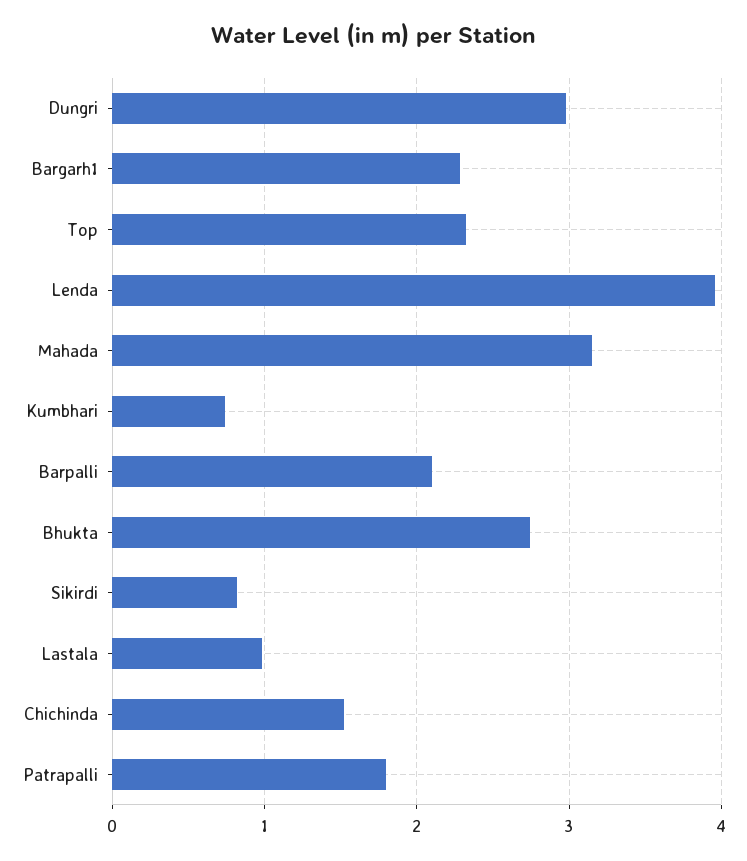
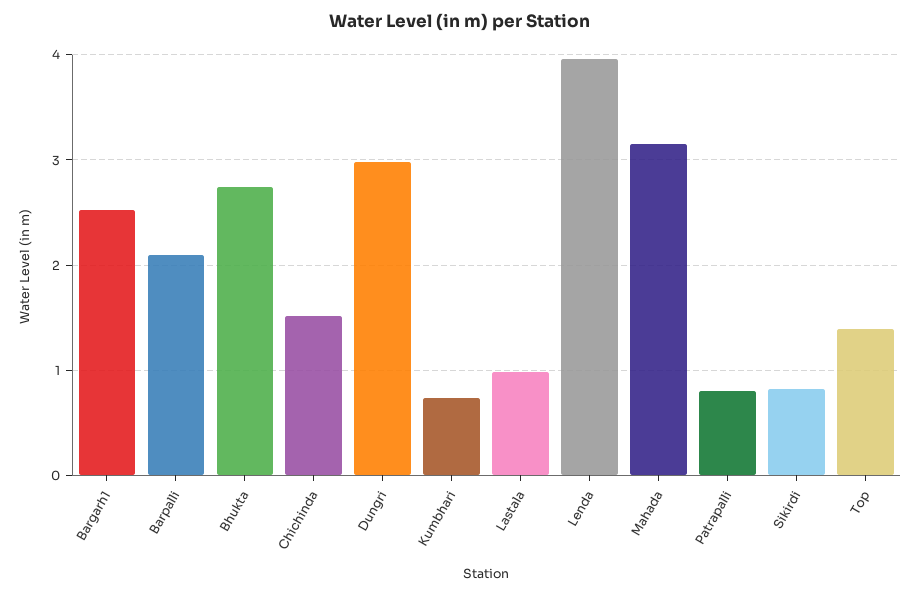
Bargarh1: 2.3 -> 2.5
Top: 2.3 -> 1.4
Patrapalli: 1.8 -> 0.8

